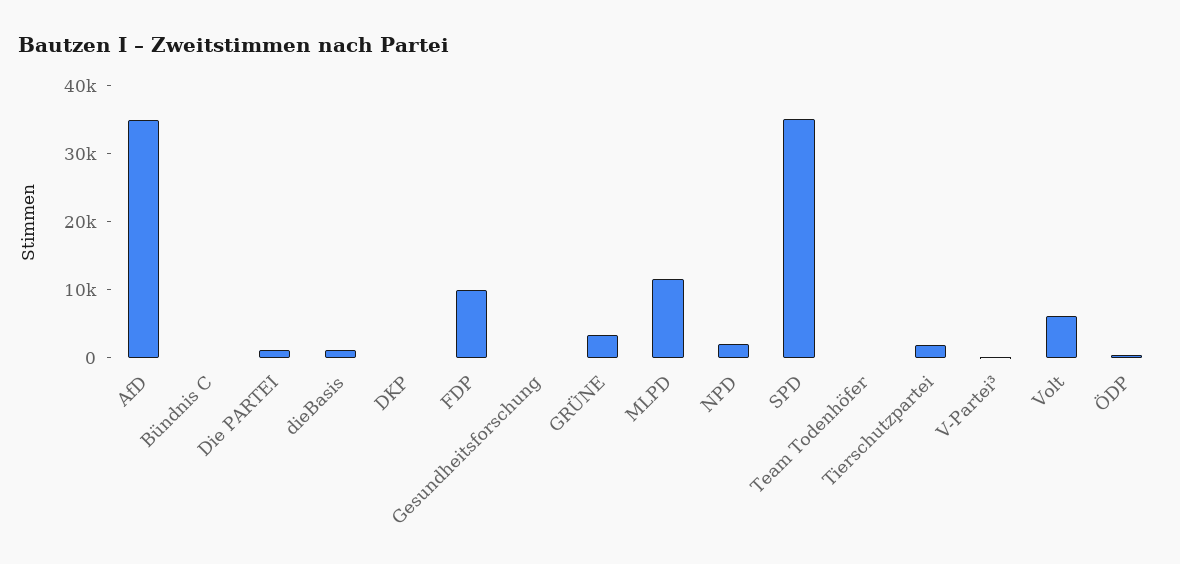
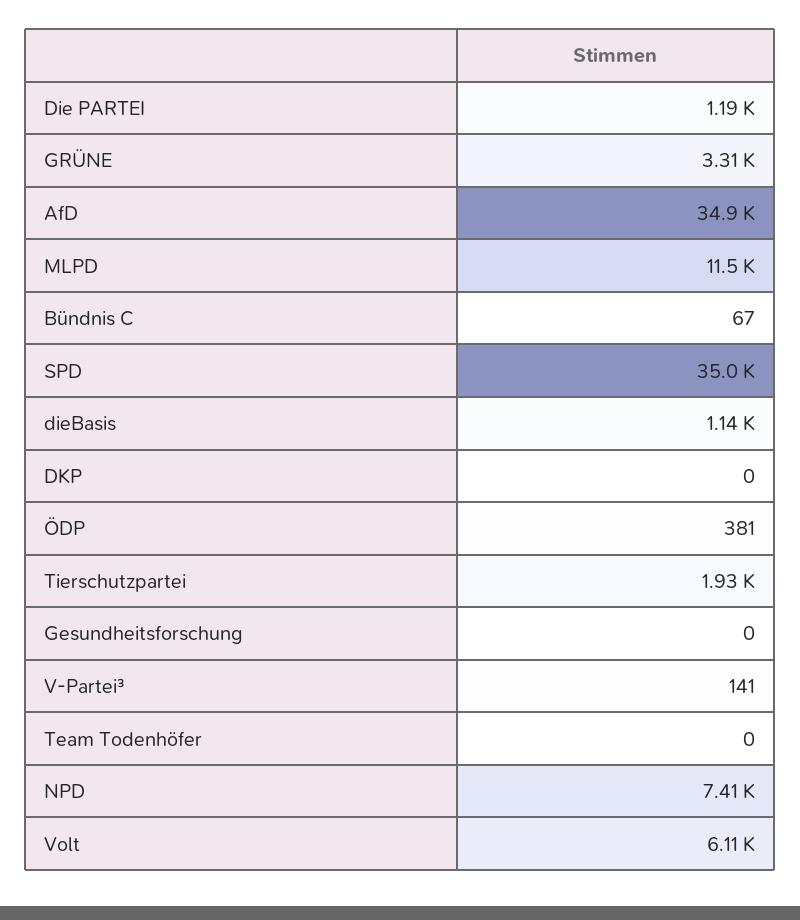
FDP: 10000 -> none
NPD: 2000 -> 7410

